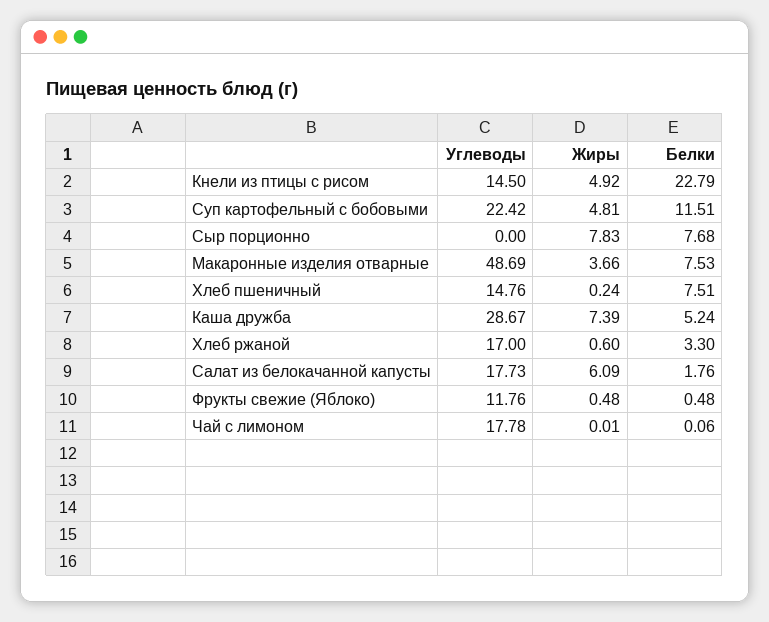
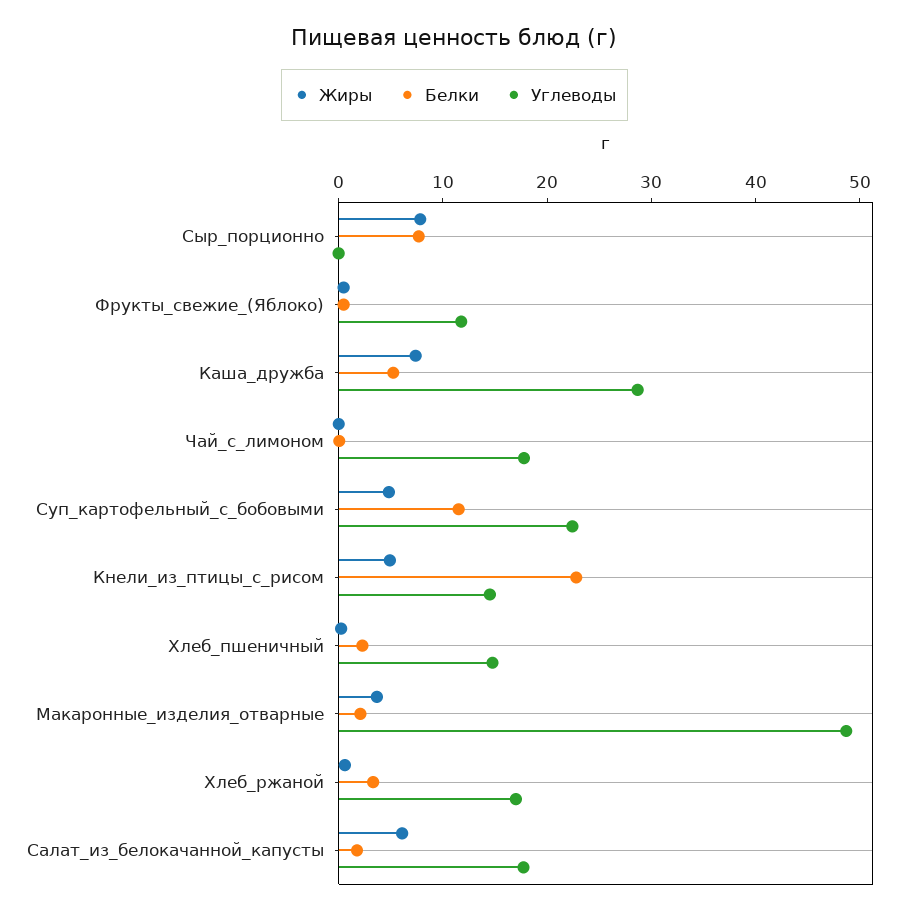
Белки, Макаронные изделия отварные: 7.53 -> 2
Белки, Хлеб пшеничный: 7.51 -> 2

